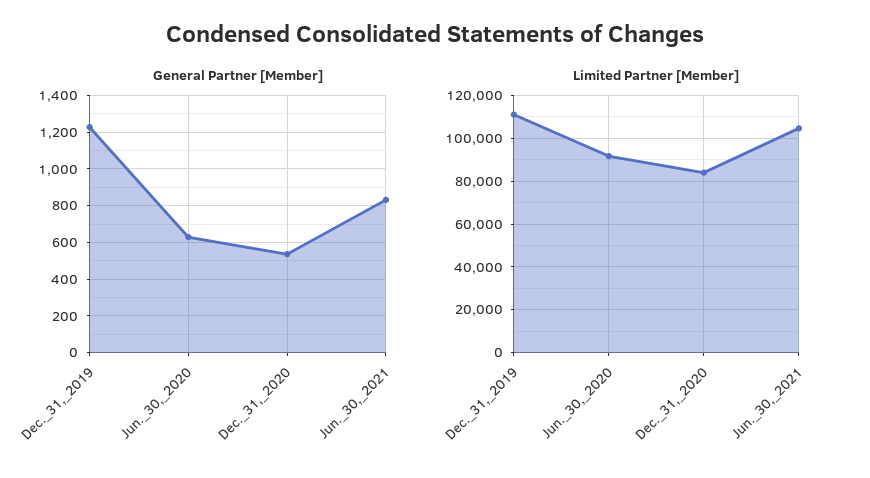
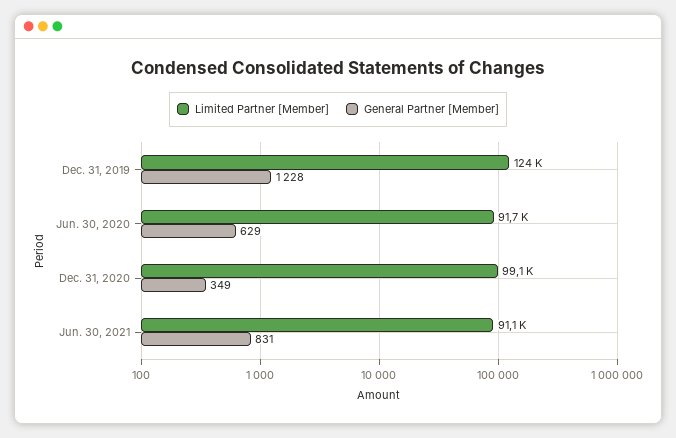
General Partner [Member], Dec._31,_2020: 550 -> 349
Limited Partner [Member], Dec._31,_2019: 110000 -> 124000
Limited Partner [Member], Dec._31,_2020: 85000 -> 99100
Limited Partner [Member], Jun._30,_2021: 105000 -> 91100

